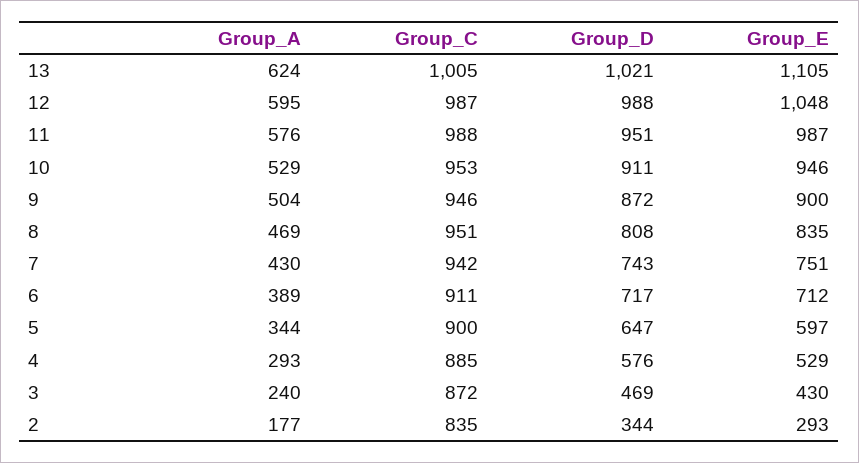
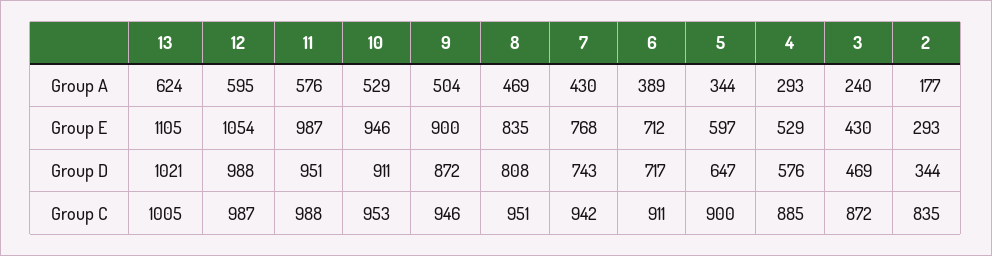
Group_E, 12: 1048 -> 1054
Group_E, 7: 751 -> 768

